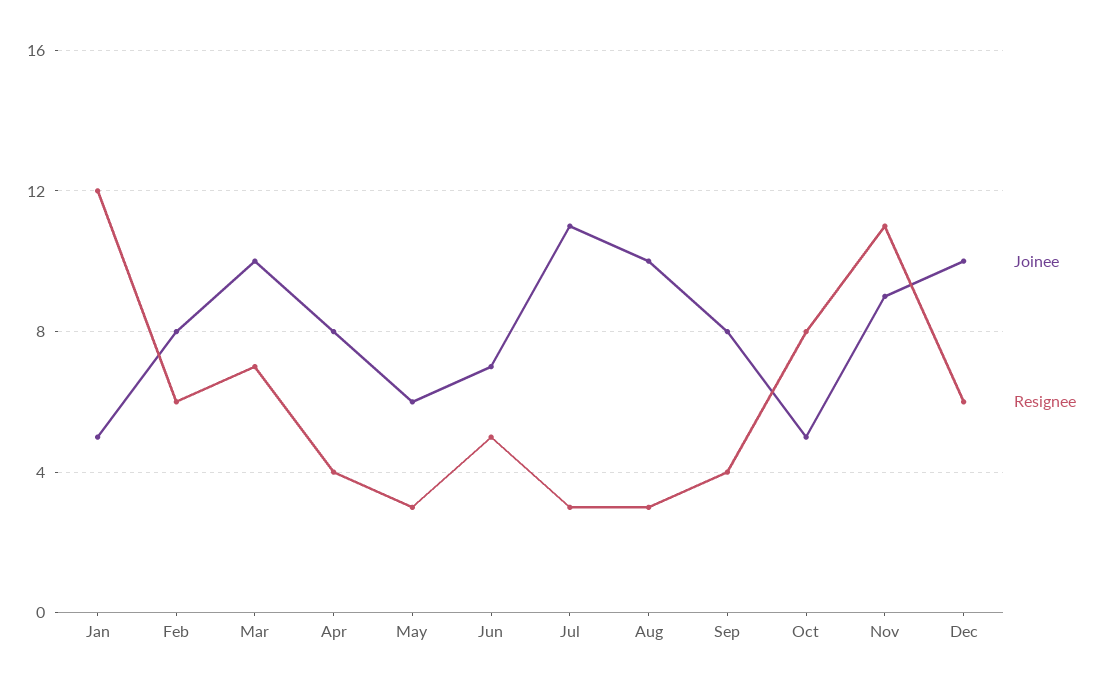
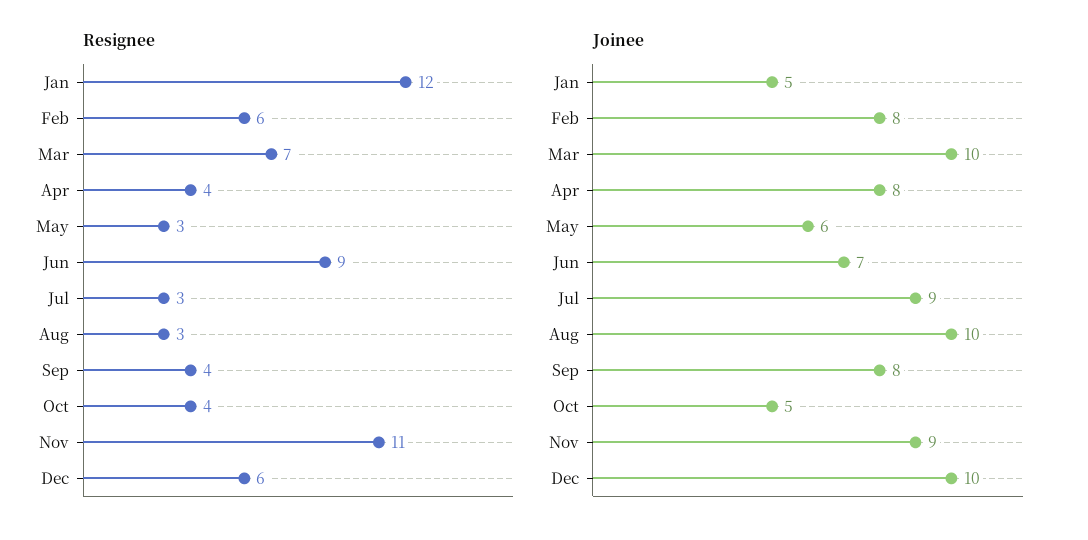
Resignee, Jun: 5 -> 9
Joinee, Jul: 11 -> 9
Resignee, Oct: 8 -> 4

